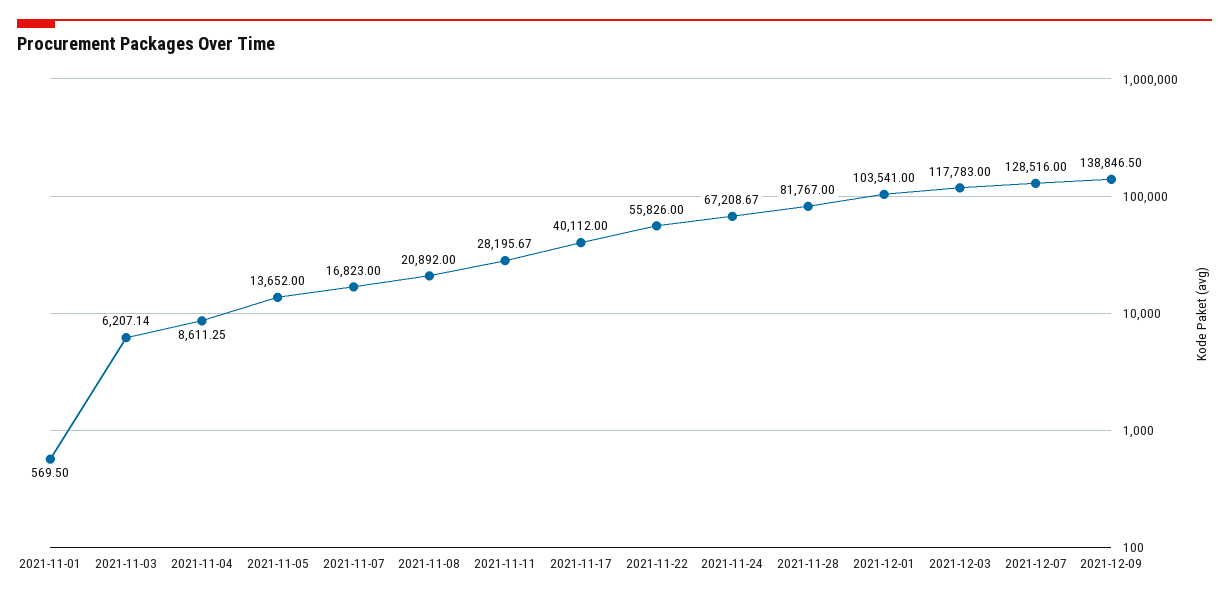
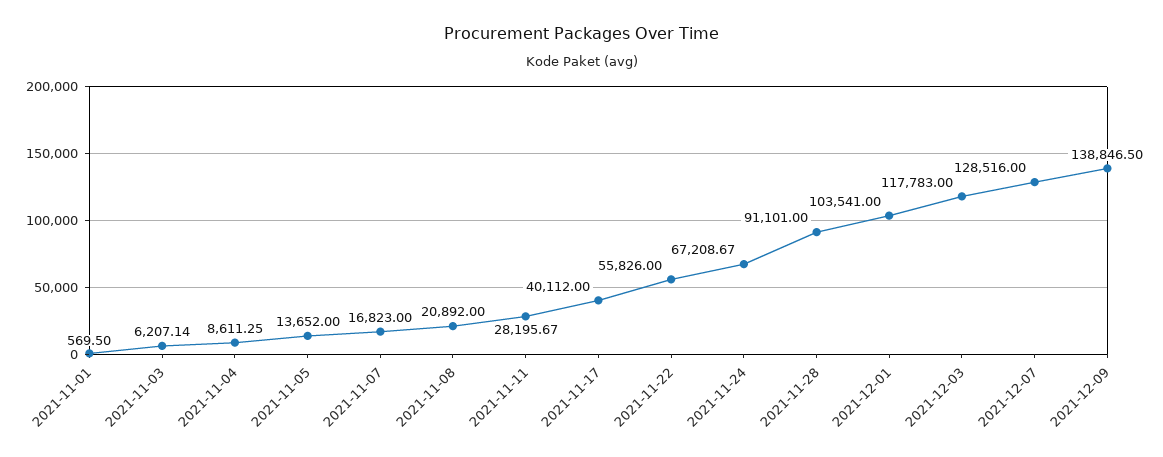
2021-11-28: 81767 -> 91101

